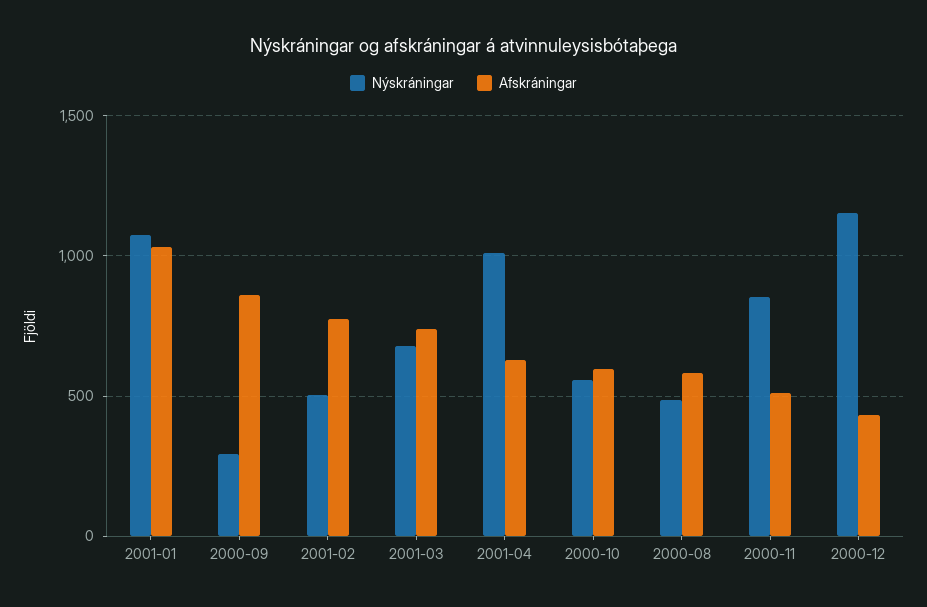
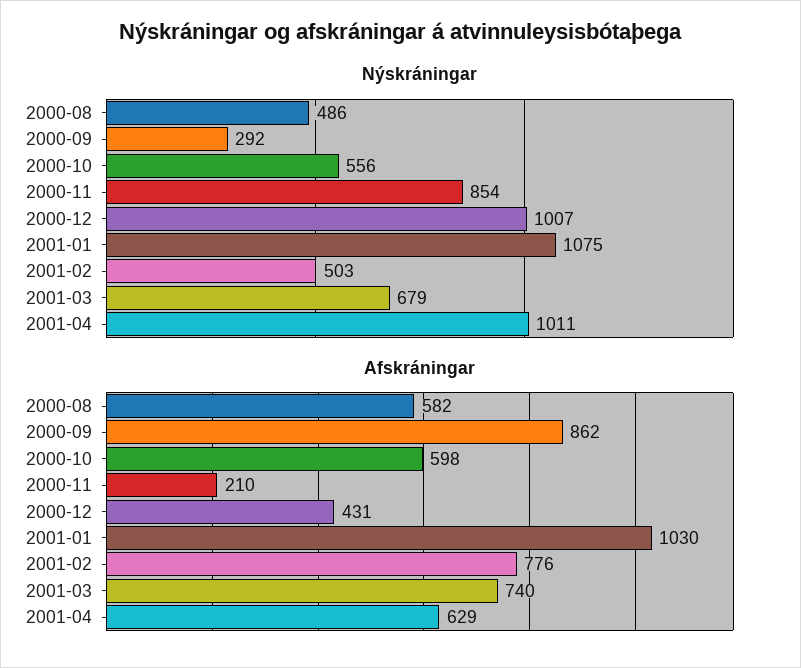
Afskráningar, 2000-11: 500 -> 210
Nýskráningar, 2000-12: 1150 -> 1007

